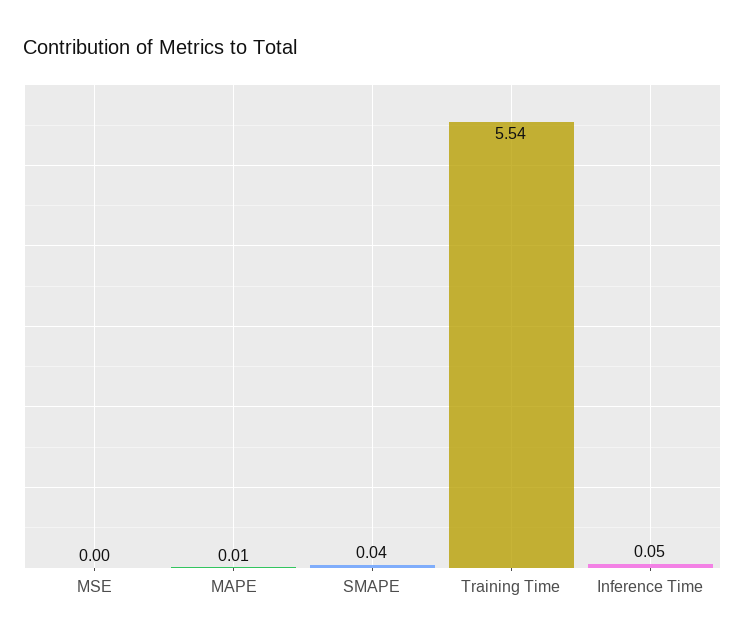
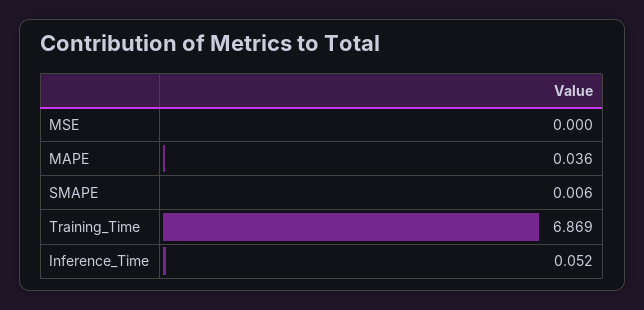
MAPE: 0.01 -> 0.036
SMAPE: 0.04 -> 0.006
Training Time: 5.54 -> 6.869

